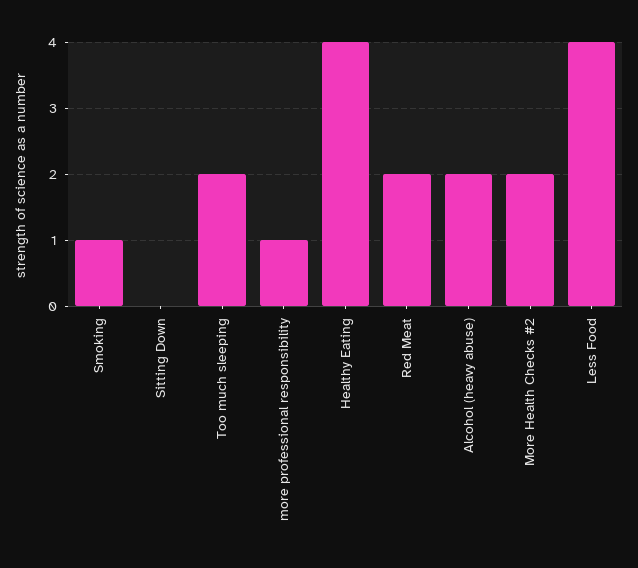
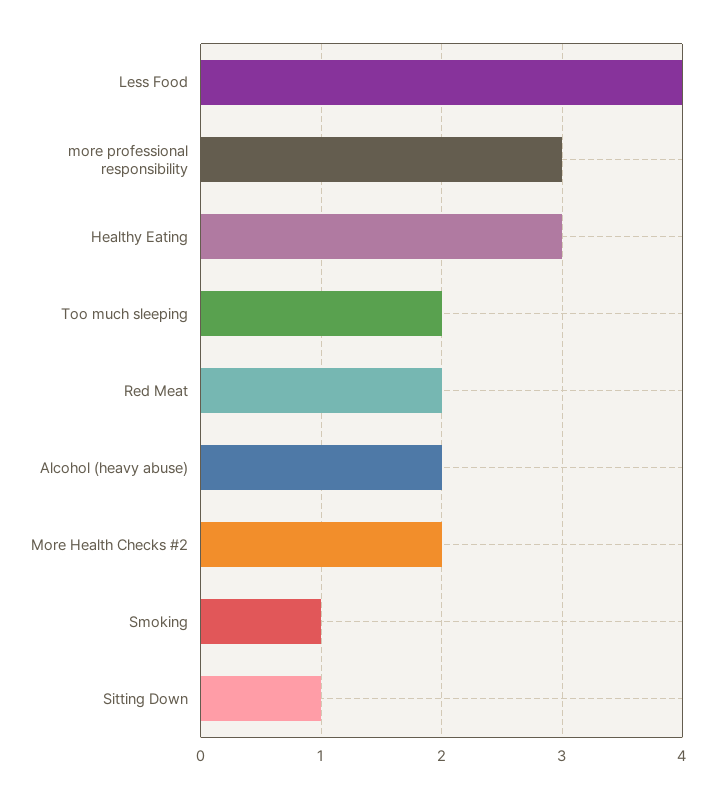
Sitting Down: 0 -> 1
more professional responsibility: 1 -> 3
Healthy Eating: 4 -> 3

